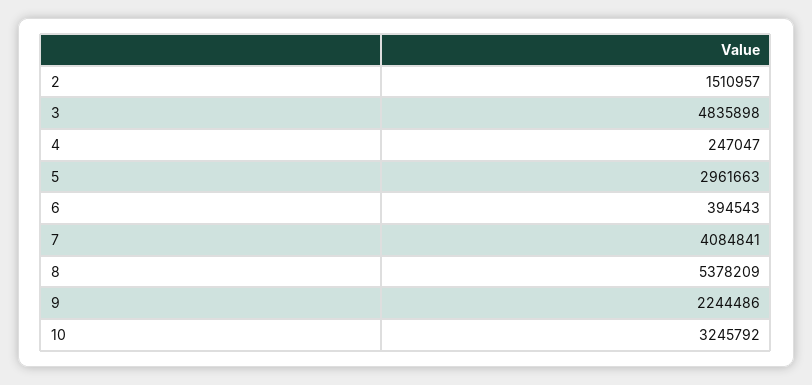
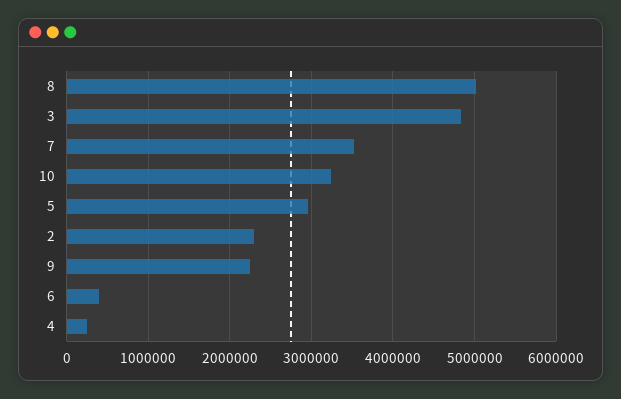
2: 1510957 -> 2300000
7: 4084841 -> 3500000
8: 5378209 -> 5000000

